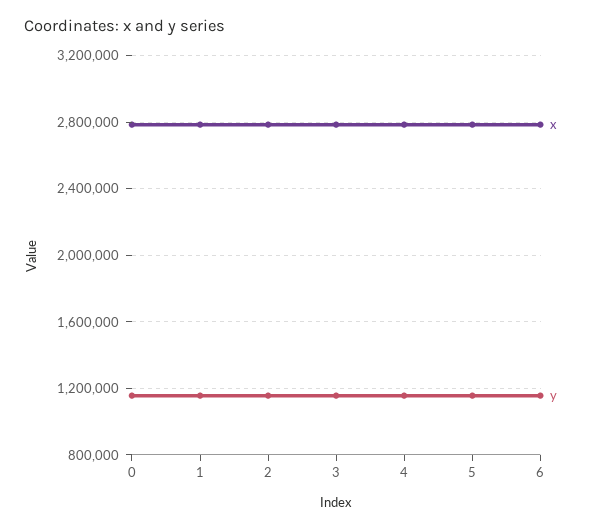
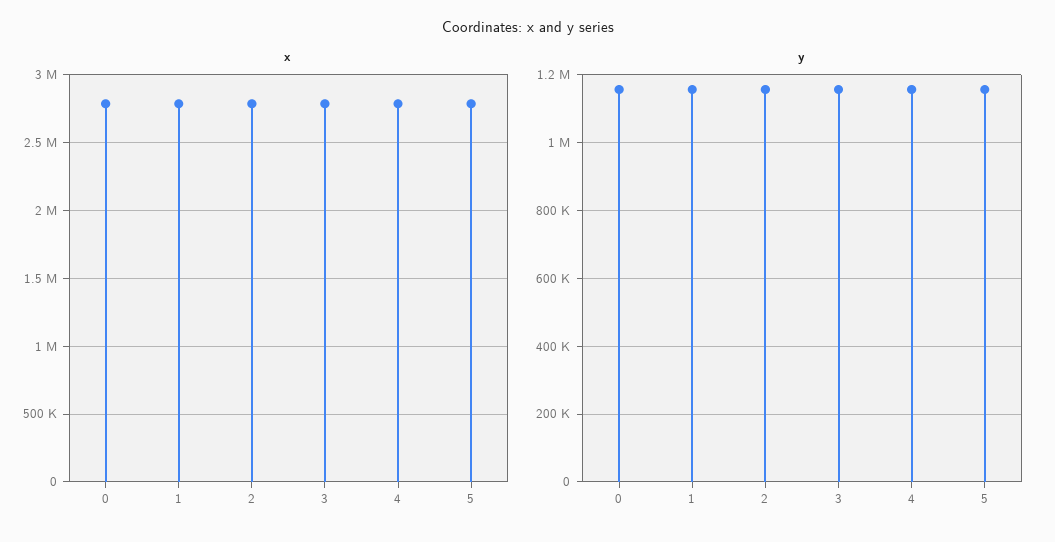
x, 6: 2800000 -> none
y, 6: 1150000 -> none

